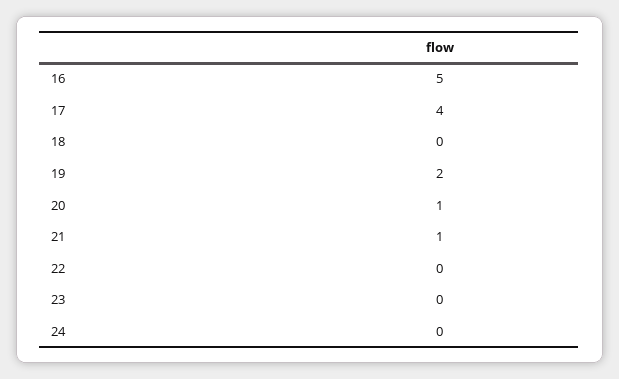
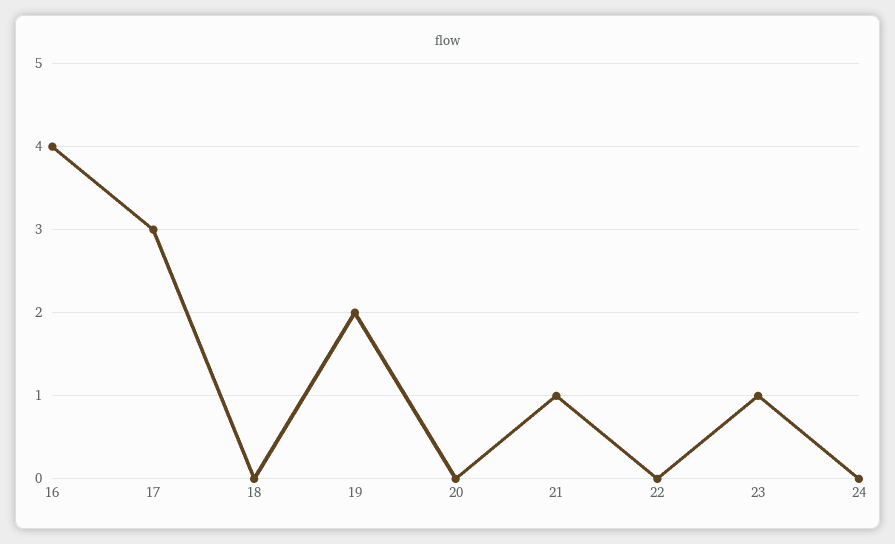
16: 5 -> 4
17: 4 -> 3
20: 1 -> 0
23: 0 -> 1

